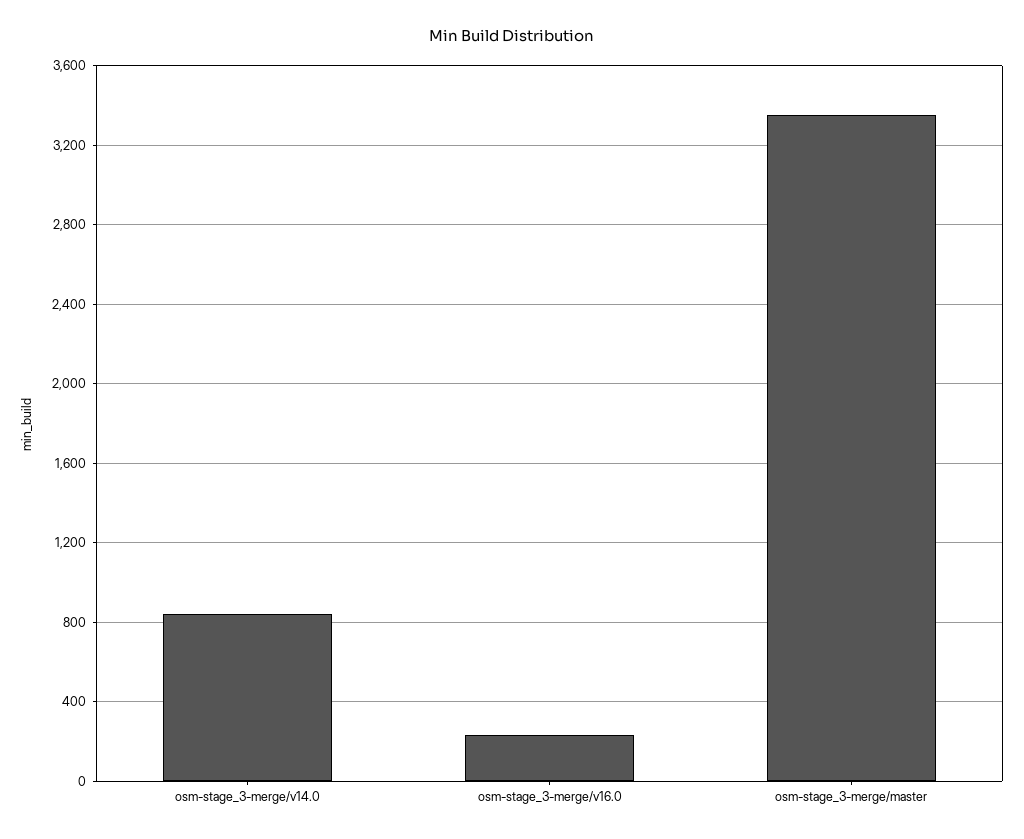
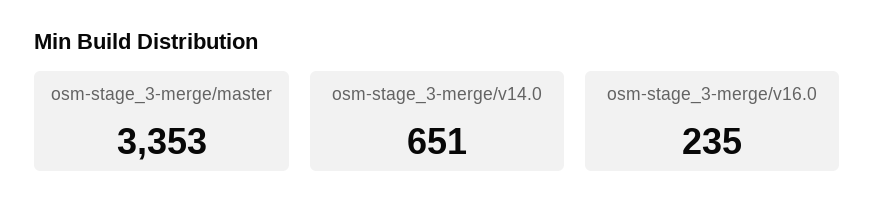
osm-stage_3-merge/v14.0: 850 -> 651

